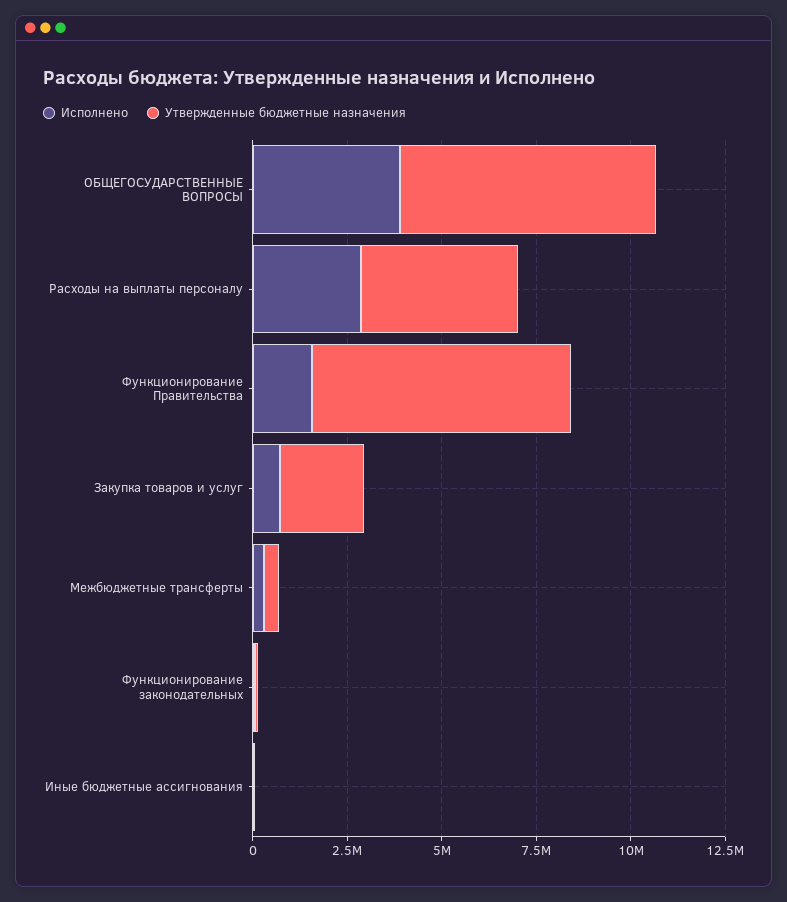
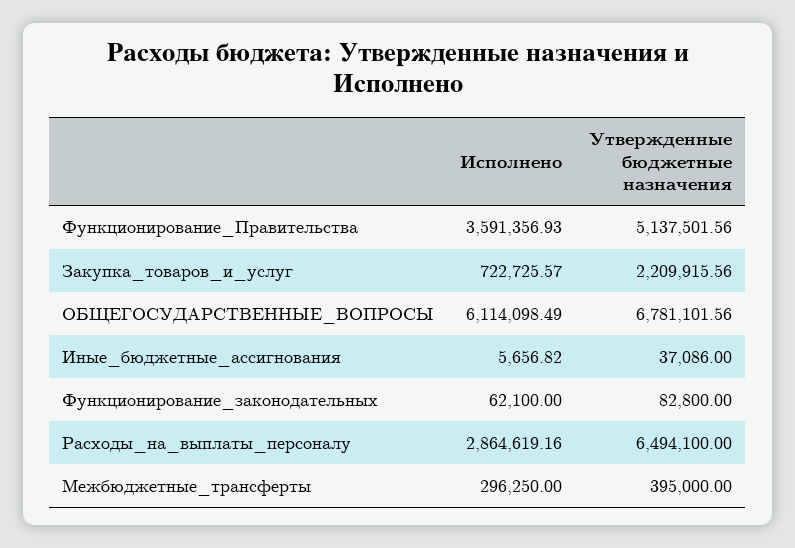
Исполнено, ОБЩЕГОСУДАРСТВЕННЫЕ ВОПРОСЫ: 4000000 -> 6114098.49
Утвержденные бюджетные назначения, Расходы на выплаты персоналу: 4000000 -> 6494100
Исполнено, Функционирование Правительства: 1500000 -> 3591356.93
Утвержденные бюджетные назначения, Функционирование Правительства: 7000000 -> 5137501.56

